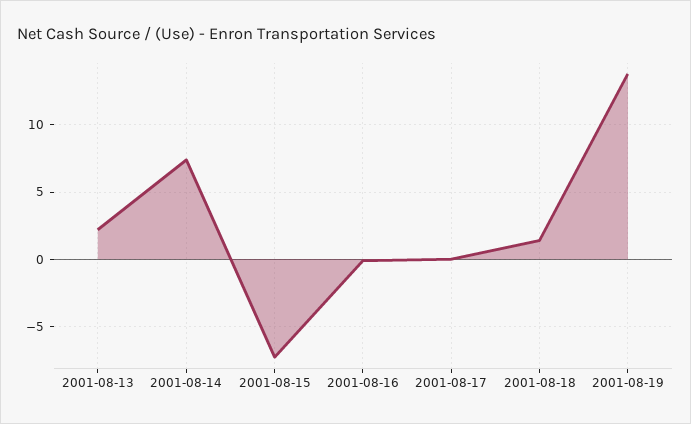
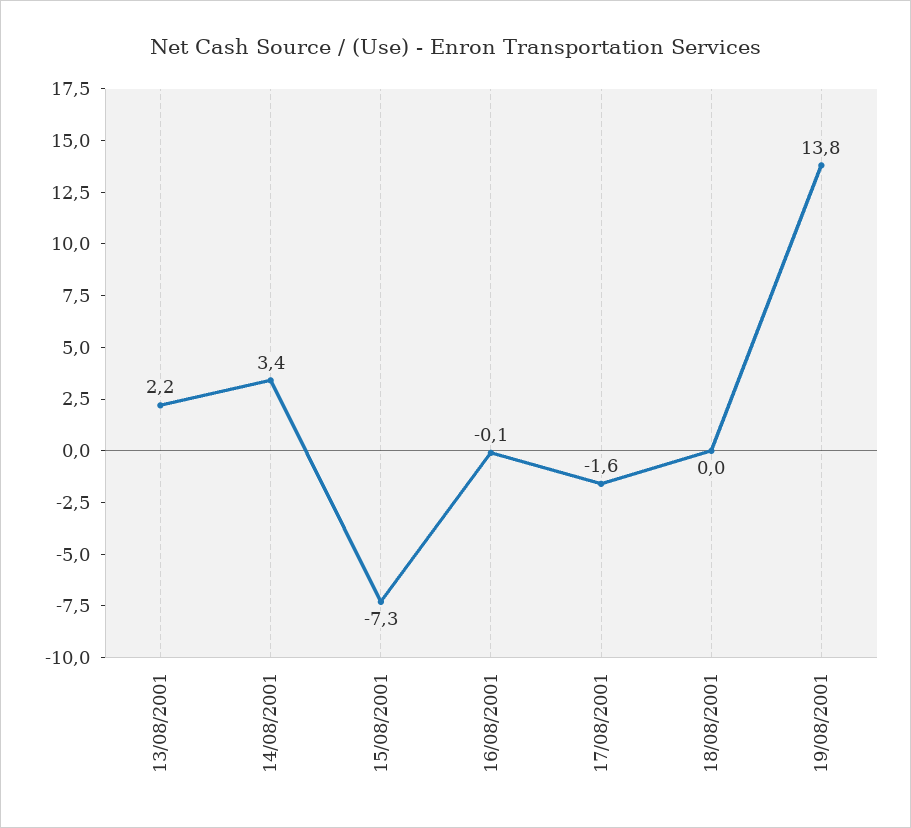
2001-08-14: 7.5 -> 3.4
2001-08-17: 0 -> -1.6
2001-08-18: 1.5 -> 0

